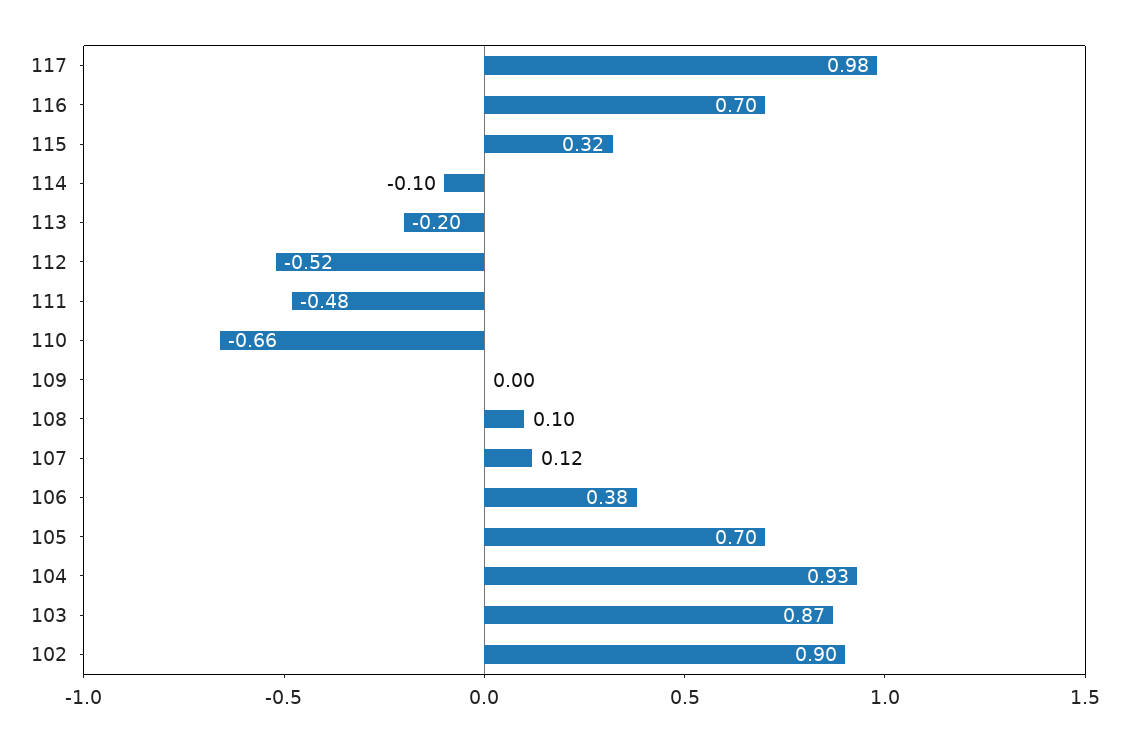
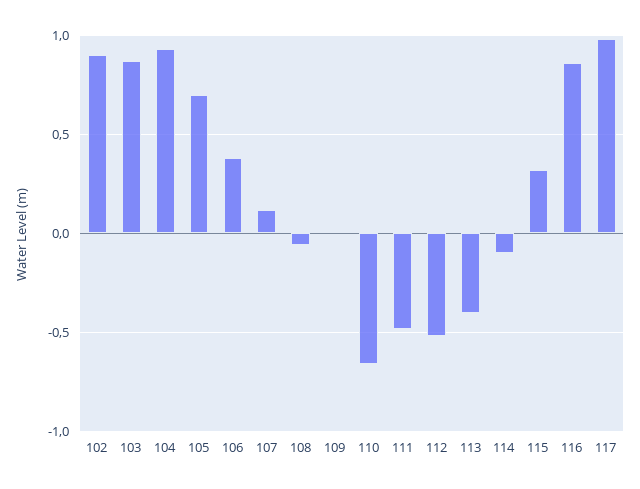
116: 0.7 -> 0.85
113: -0.2 -> -0.4
108: 0.1 -> -0.05

